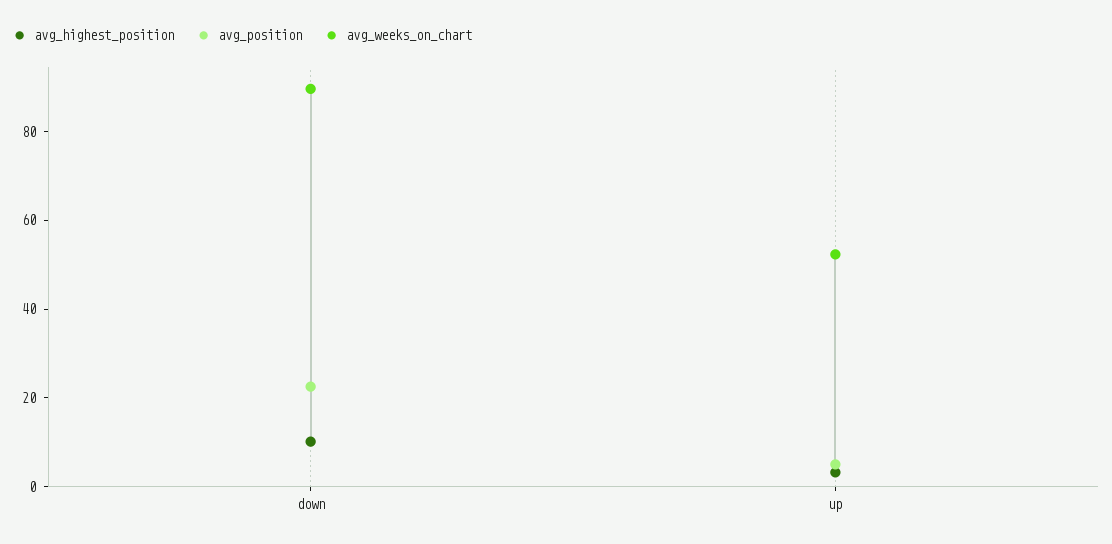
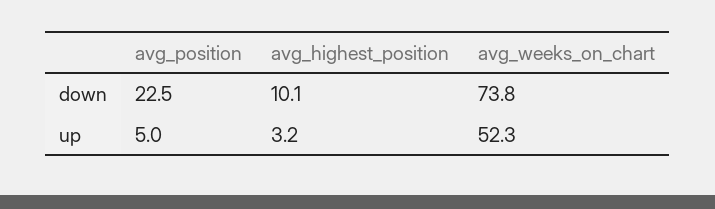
avg_weeks_on_chart, down: 90 -> 73.8

